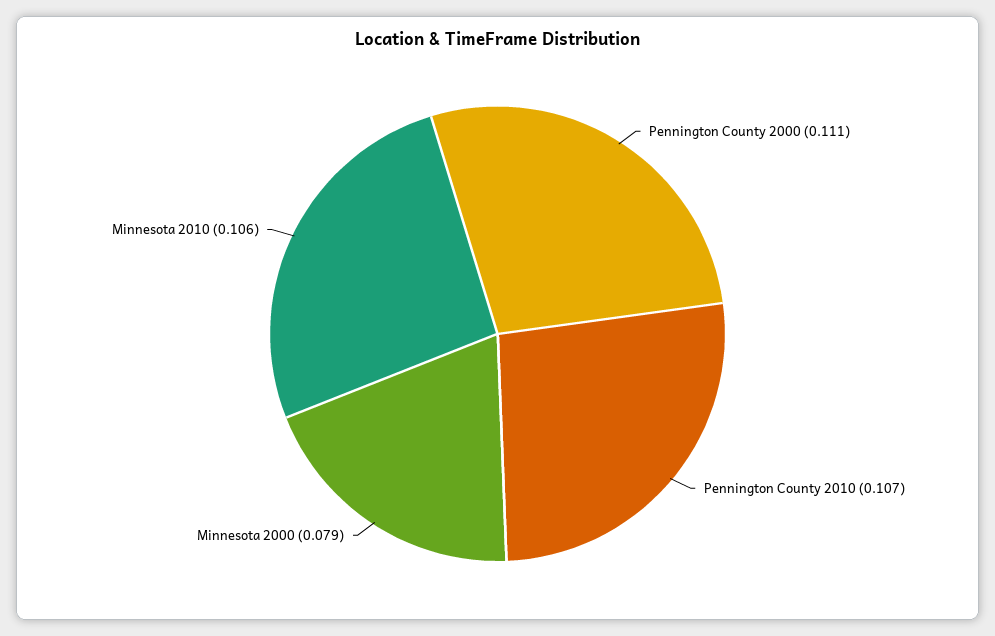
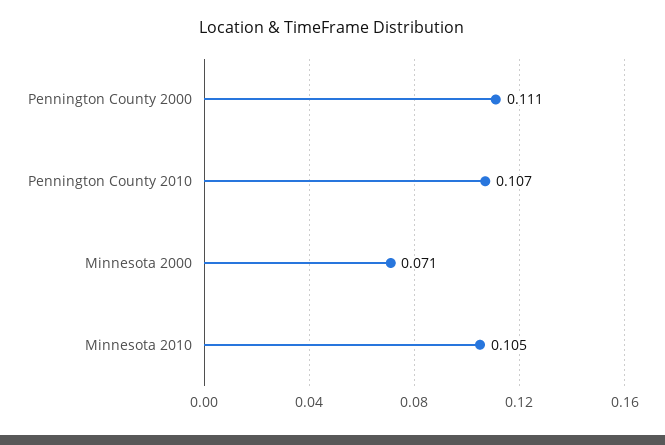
Minnesota 2000: 0.079 -> 0.071
Minnesota 2010: 0.106 -> 0.105

